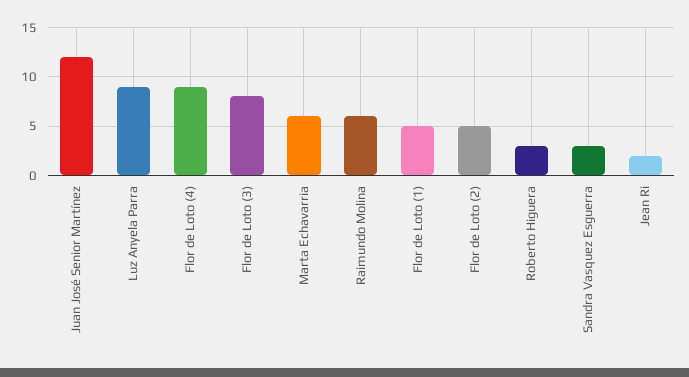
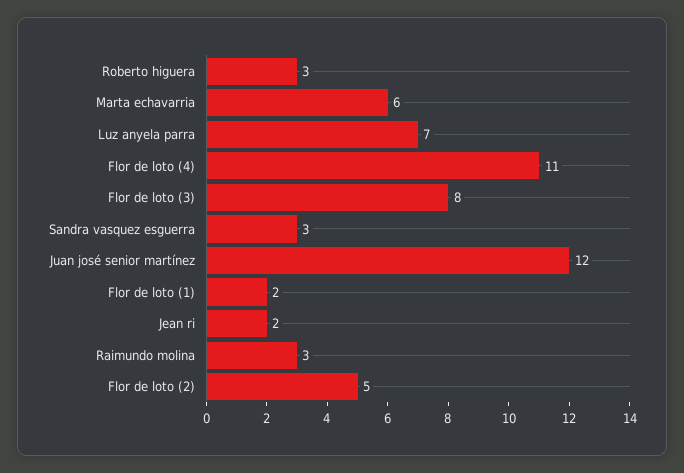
Luz Anyela Parra: 9 -> 7
Flor de Loto (4): 9 -> 11
Raimundo Molina: 6 -> 3
Flor de Loto (1): 5 -> 2

